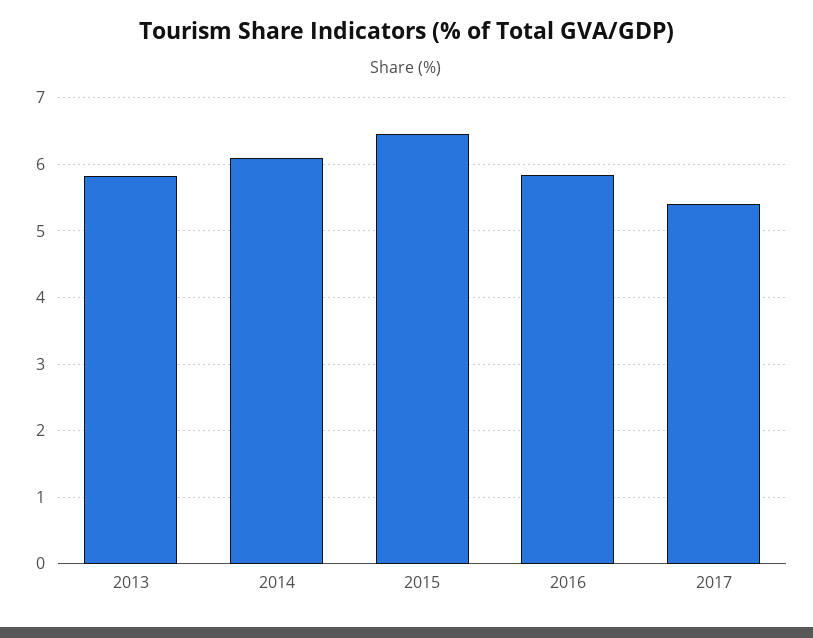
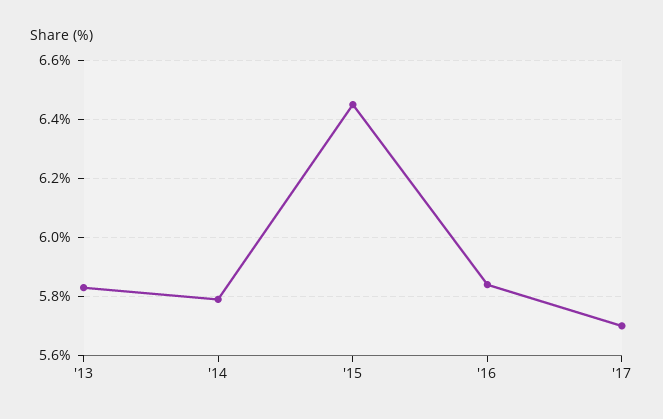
2014: 6.1 -> 5.8
2017: 5.4 -> 5.7

